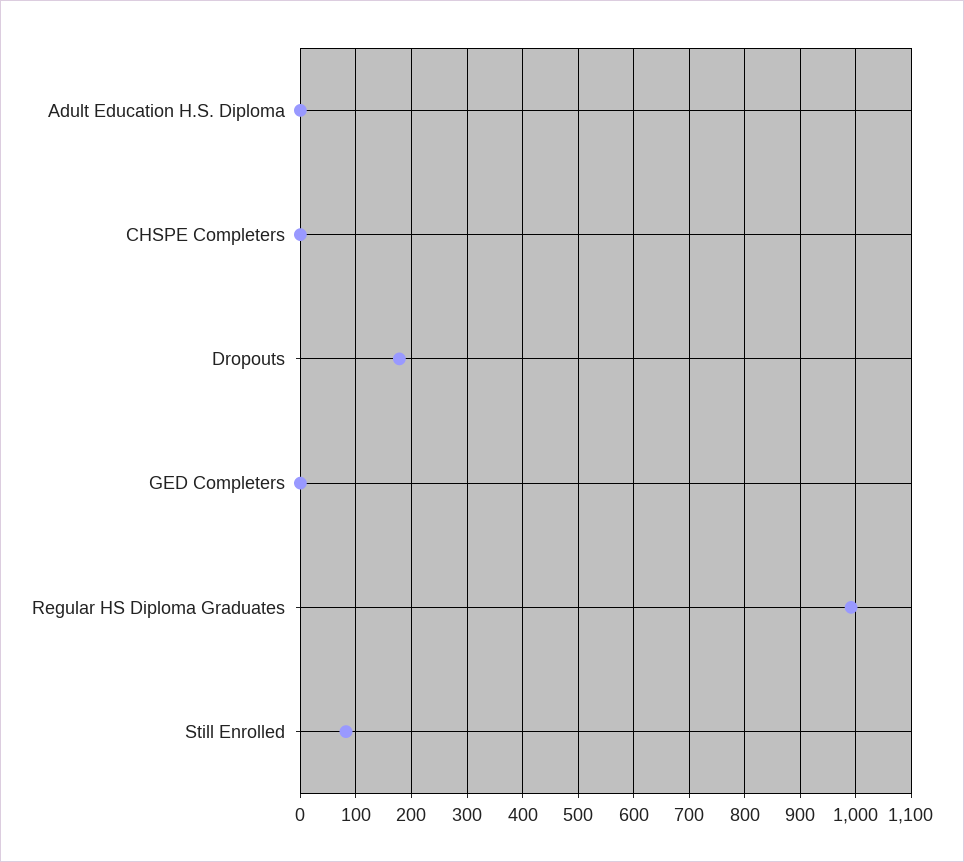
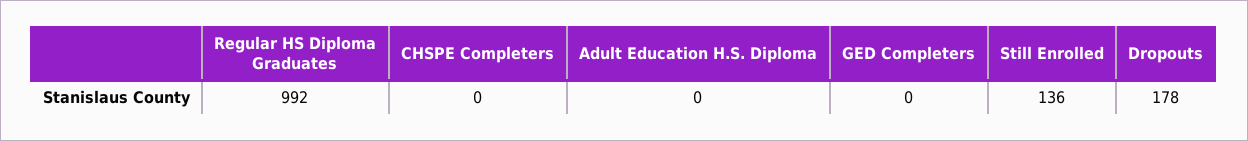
Still Enrolled: 80 -> 136

